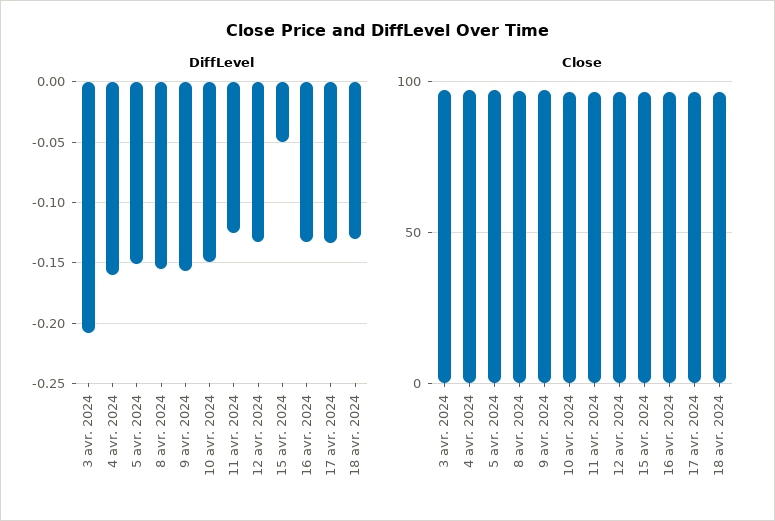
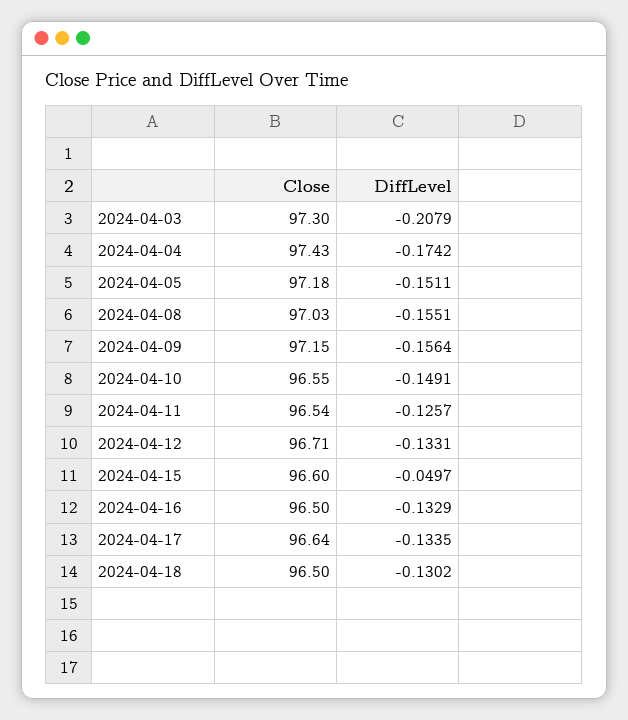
DiffLevel, 4 avr. 2024: -0.16 -> -0.1742

